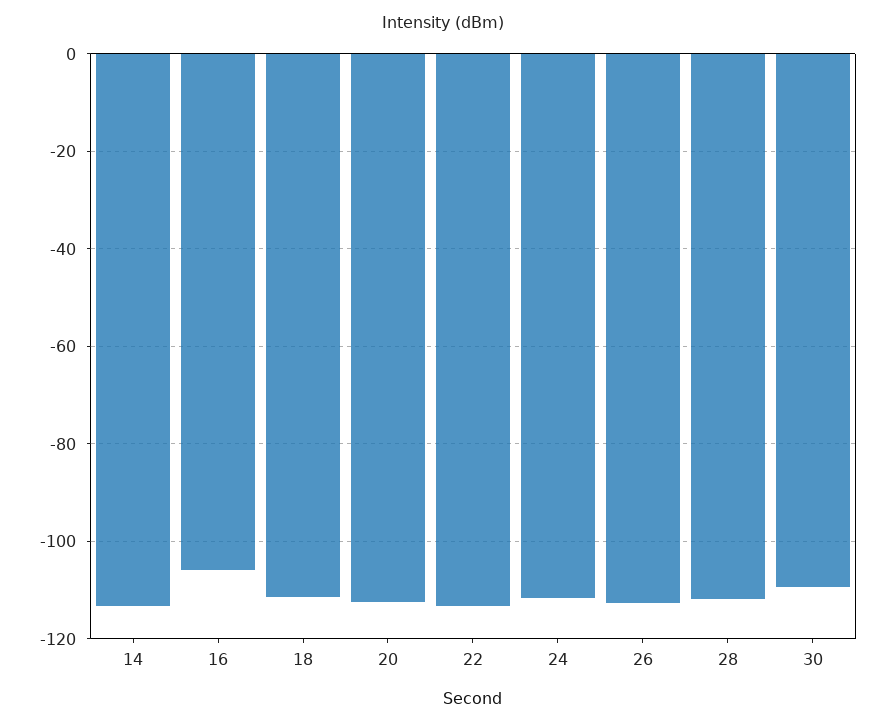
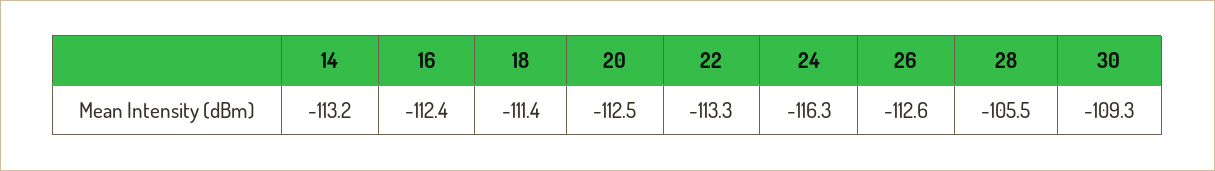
16: -106 -> -112.4
24: -112 -> -116.3
28: -112 -> -105.5

